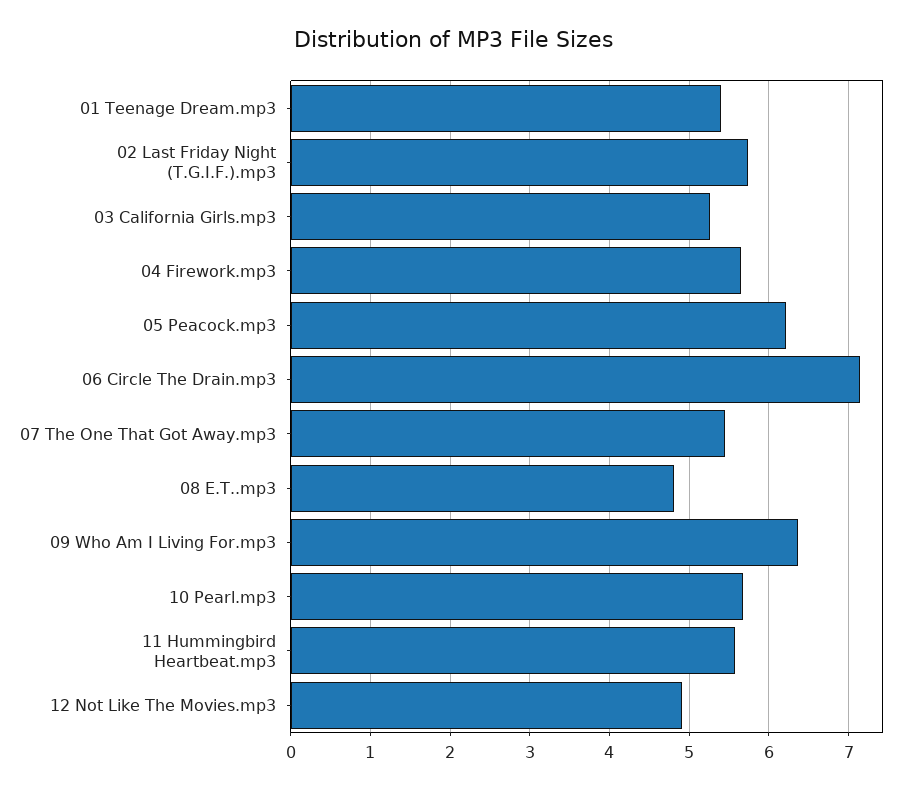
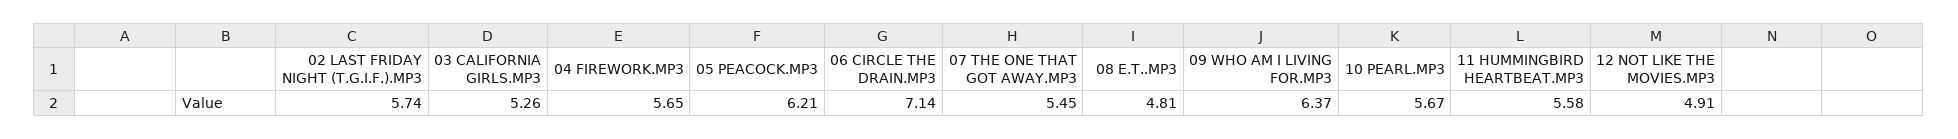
01 Teenage Dream.mp3: 5.4 -> none

